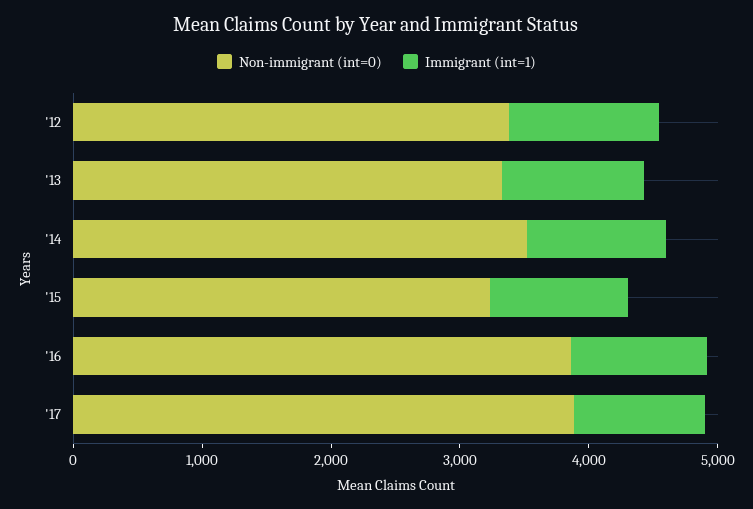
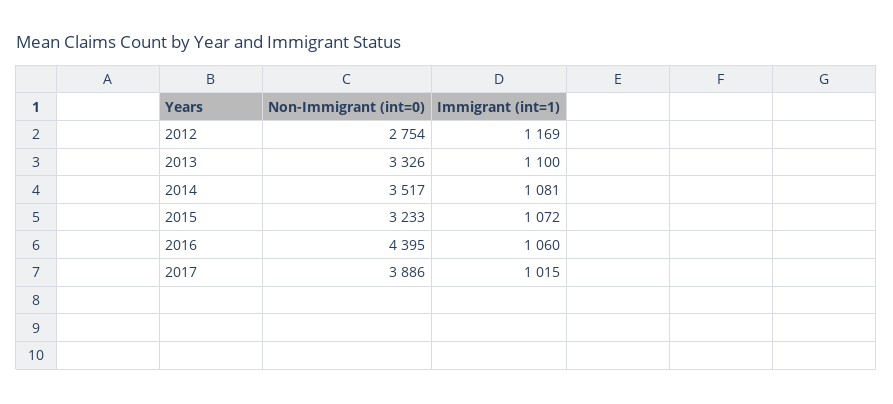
Non-immigrant (int=0), '12: 3400 -> 2754
Non-immigrant (int=0), '16: 3800 -> 4395

